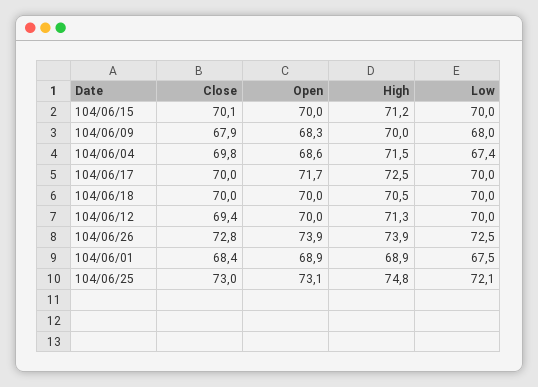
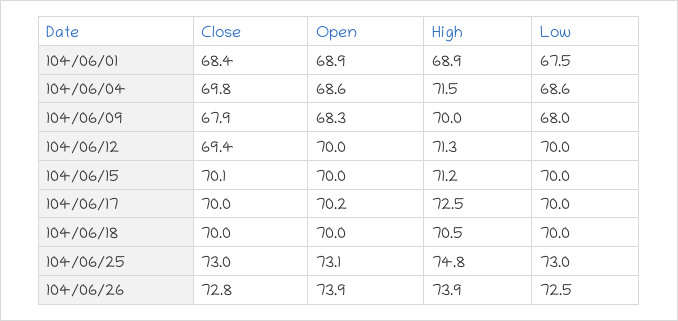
Low, 104/06/04: 67.4 -> 68.6
Open, 104/06/17: 71.7 -> 70.2
Low, 104/06/25: 72.1 -> 73

